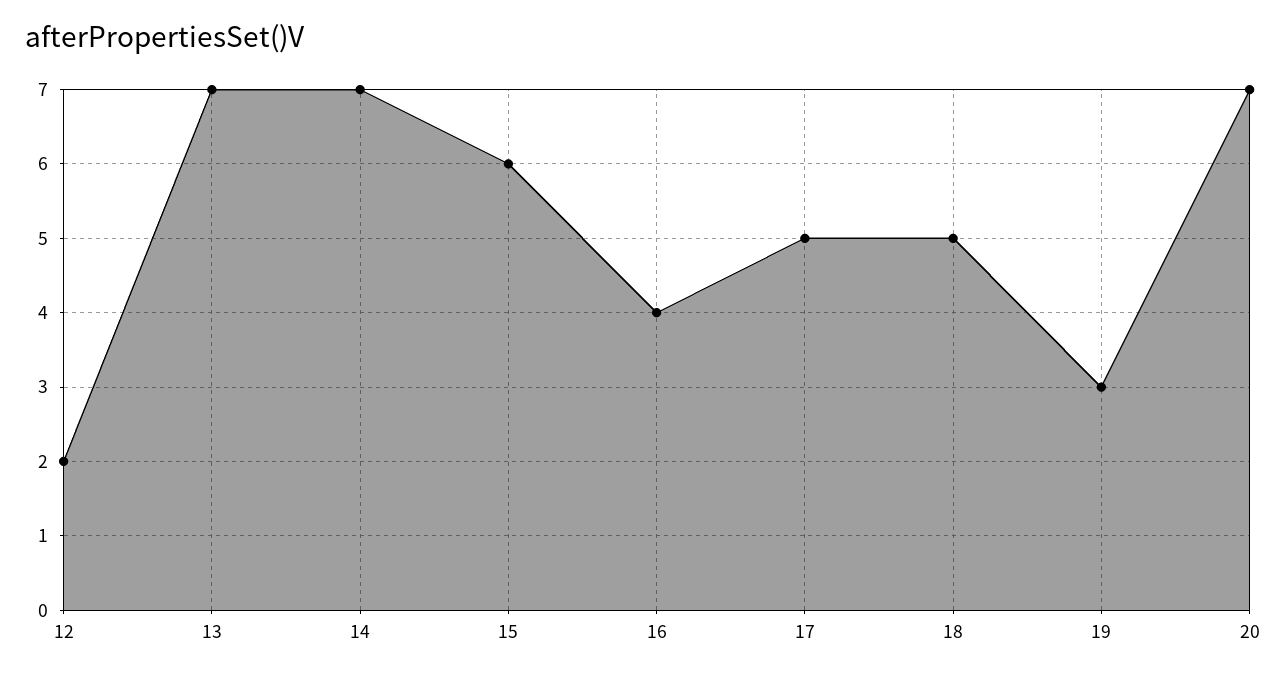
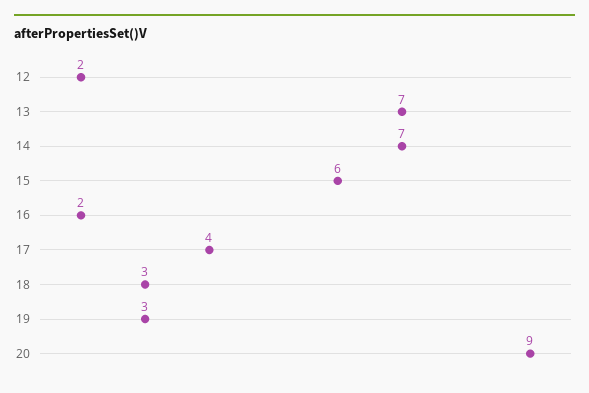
16: 4 -> 2
17: 5 -> 4
18: 5 -> 3
20: 7 -> 9

